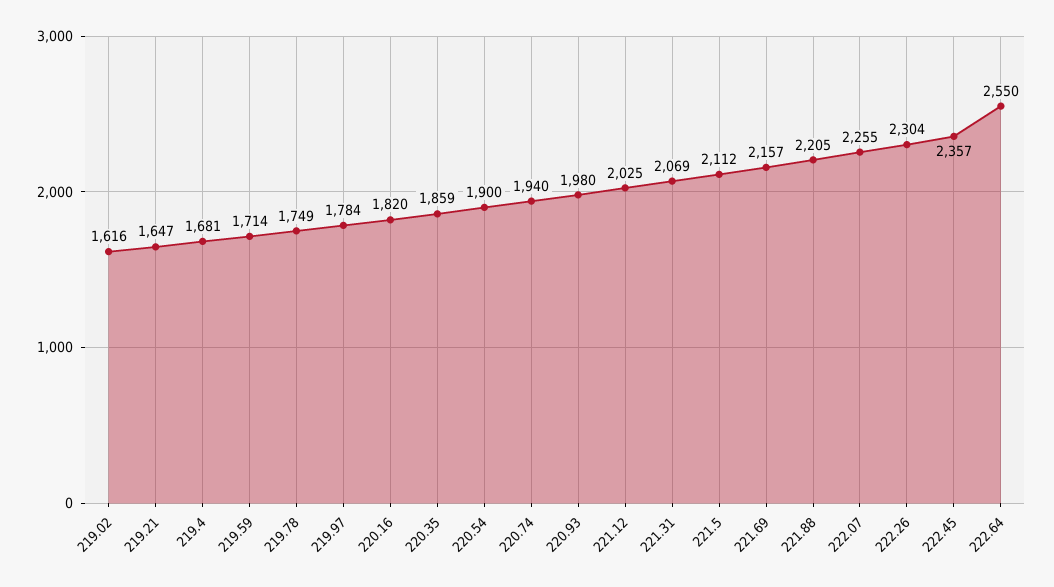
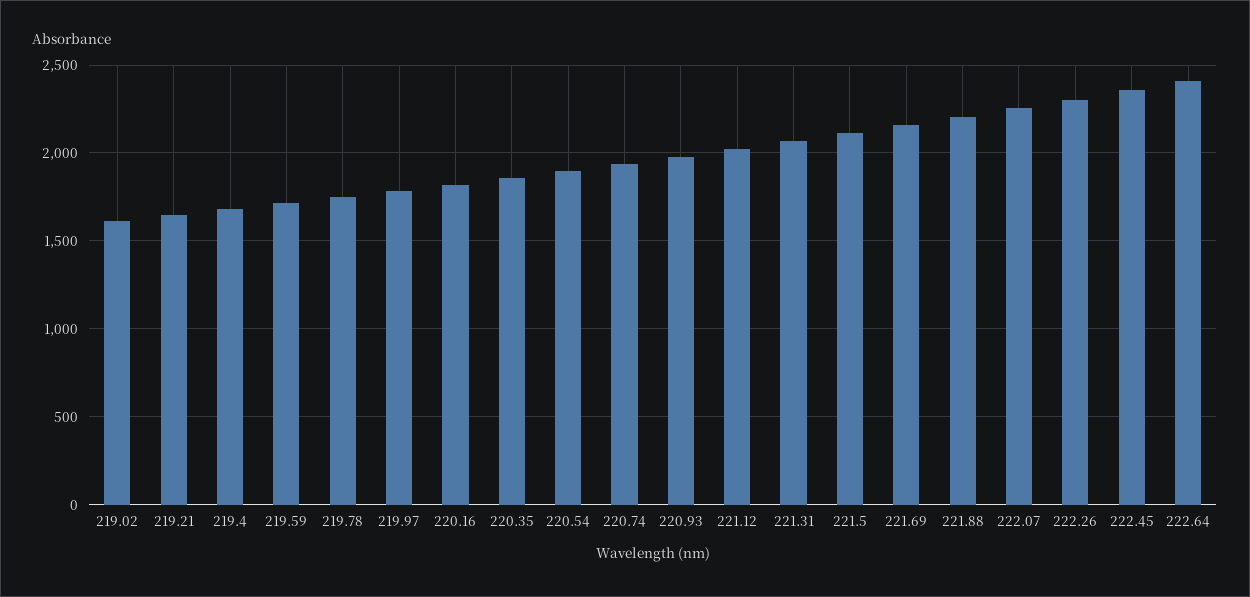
222.64: 2550 -> 2400

